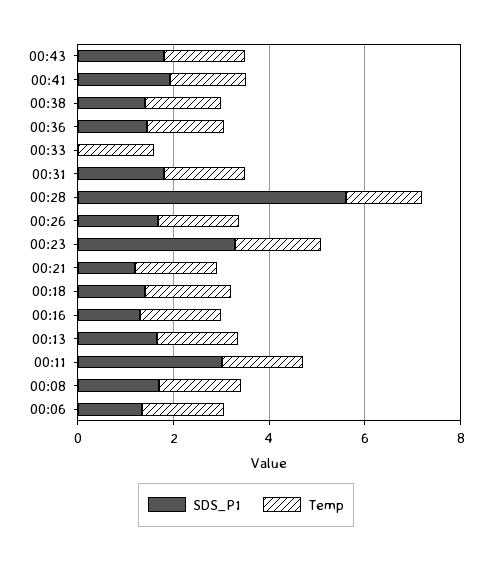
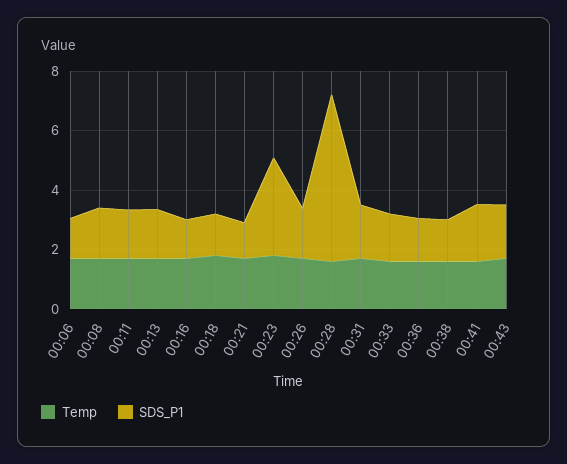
SDS_P1, 00:33: 0 -> 1.5
SDS_P1, 00:11: 3 -> 1.5

